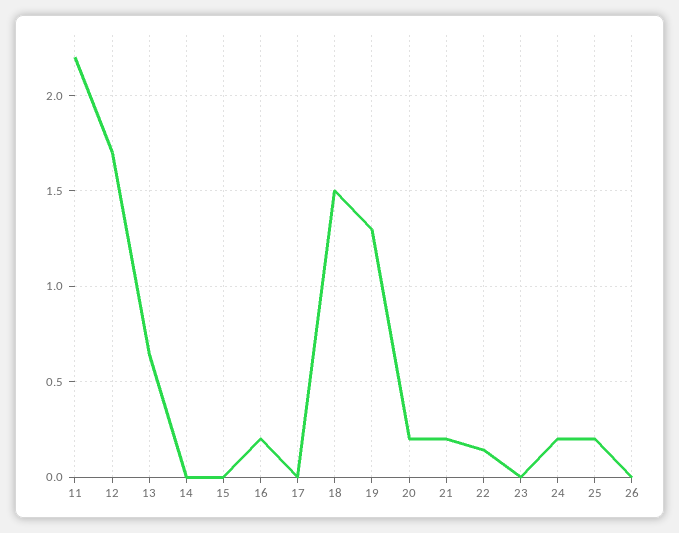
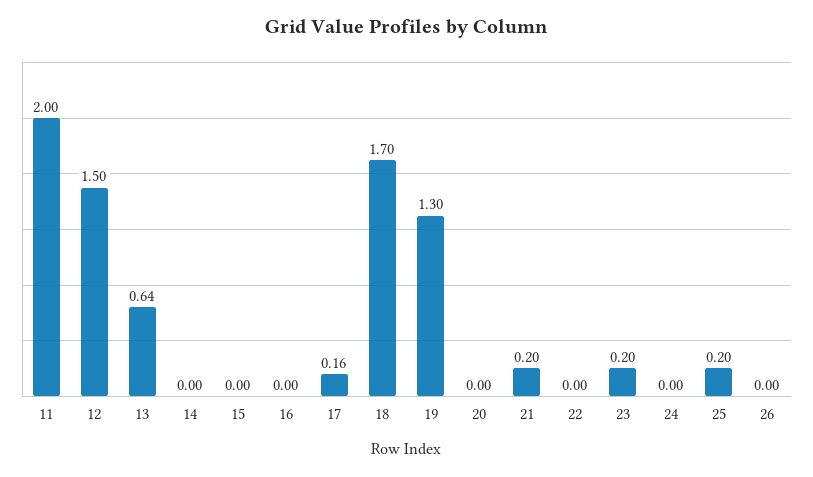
11: 2.2 -> 2
12: 1.7 -> 1.5
16: 0.2 -> 0
17: 0 -> 0.16
18: 1.5 -> 1.7
20: 0.2 -> 0
22: 0.15 -> 0
23: 0 -> 0.2
24: 0.2 -> 0

